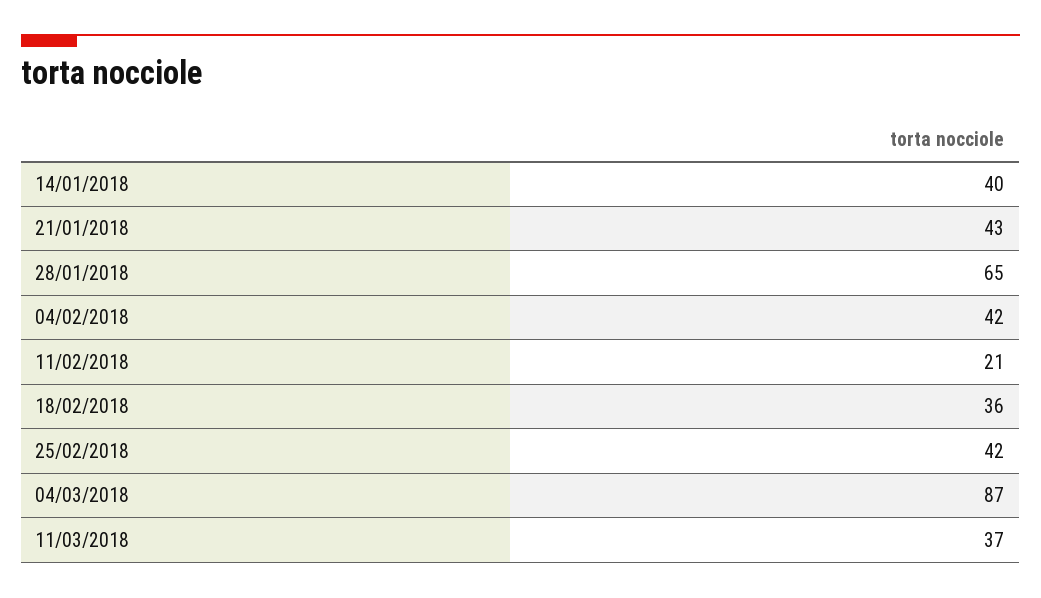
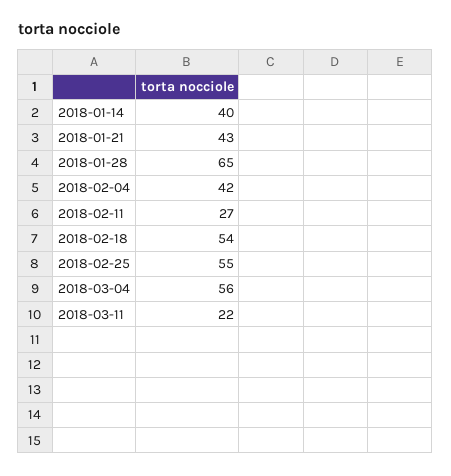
11/02/2018: 21 -> 27
18/02/2018: 36 -> 54
25/02/2018: 42 -> 55
04/03/2018: 87 -> 56
11/03/2018: 37 -> 22

